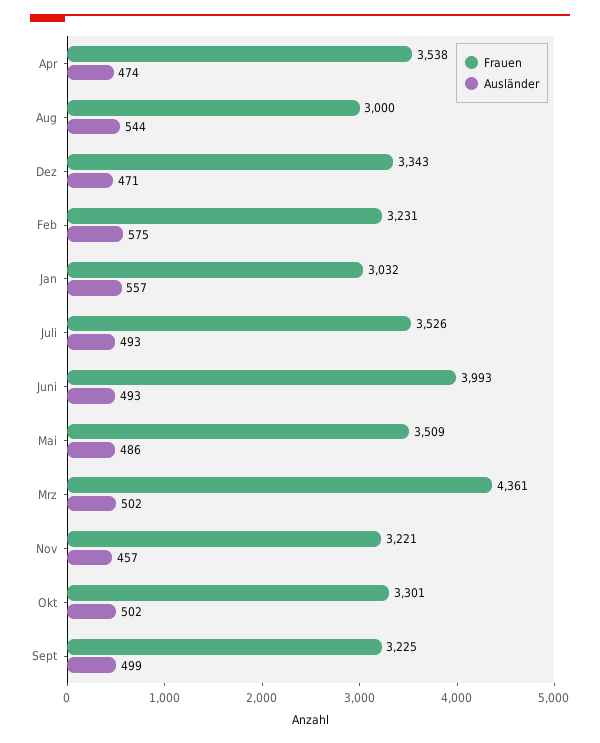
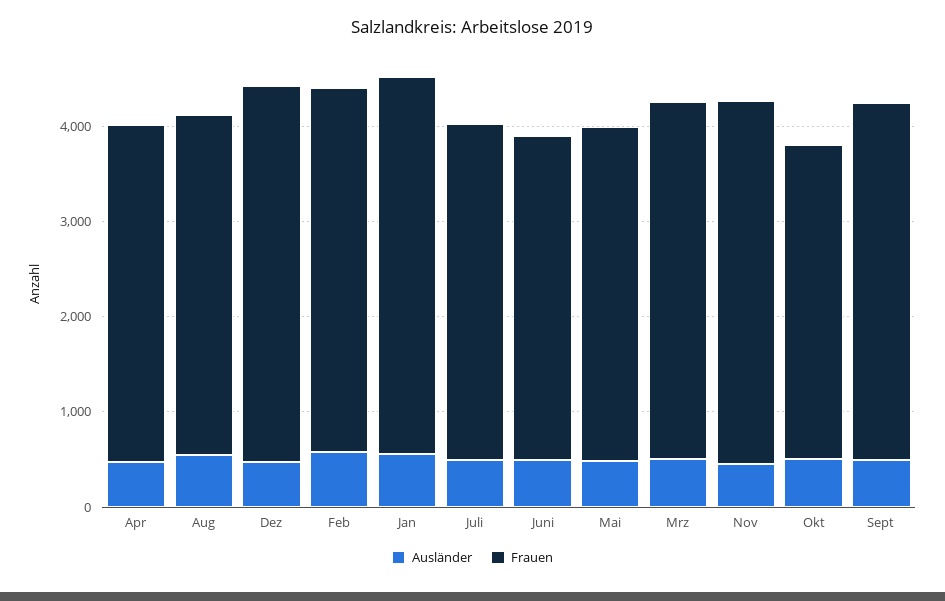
Frauen, Aug: 3000 -> 3600
Frauen, Dez: 3343 -> 4000
Frauen, Feb: 3231 -> 3800
Frauen, Jan: 3032 -> 4000
Frauen, Juni: 3993 -> 3400
Frauen, Mrz: 4361 -> 3800
Frauen, Nov: 3221 -> 3800
Frauen, Sept: 3225 -> 3800

